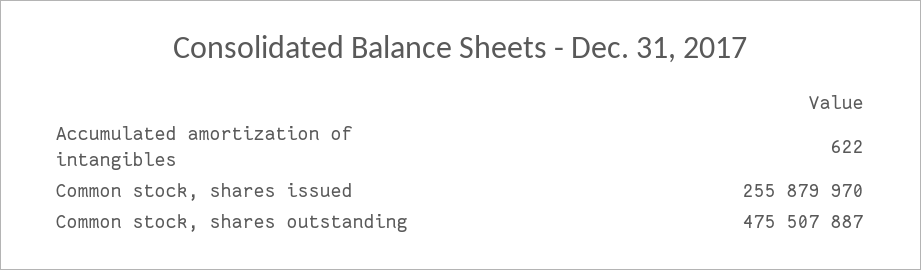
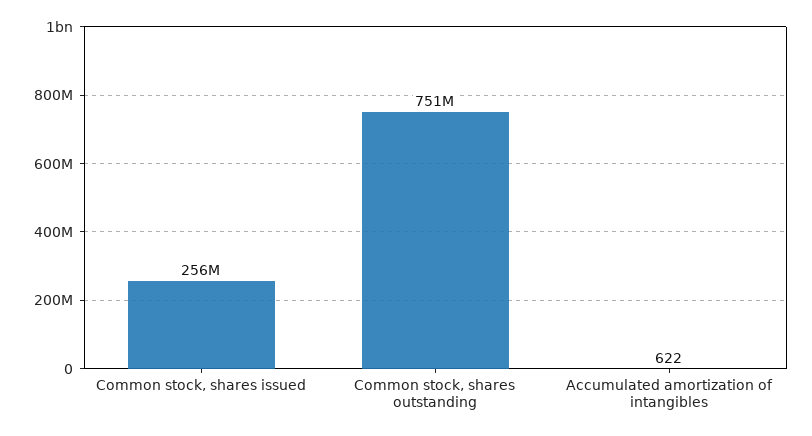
Common stock, shares outstanding: 475507887 -> 751000000

